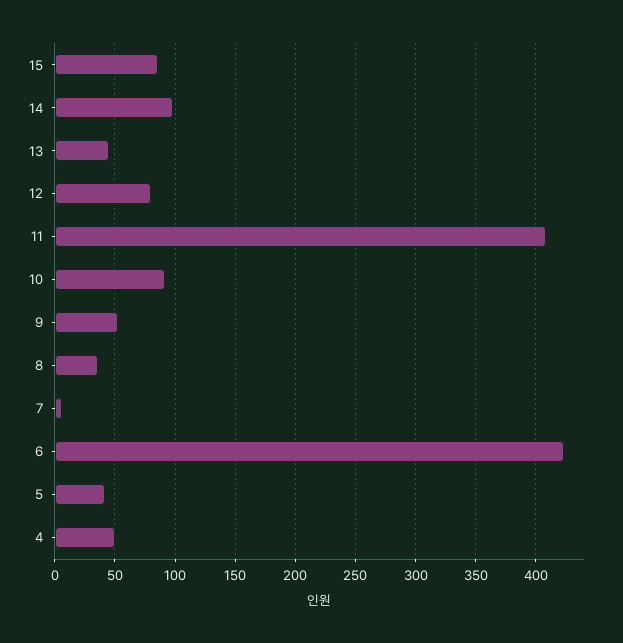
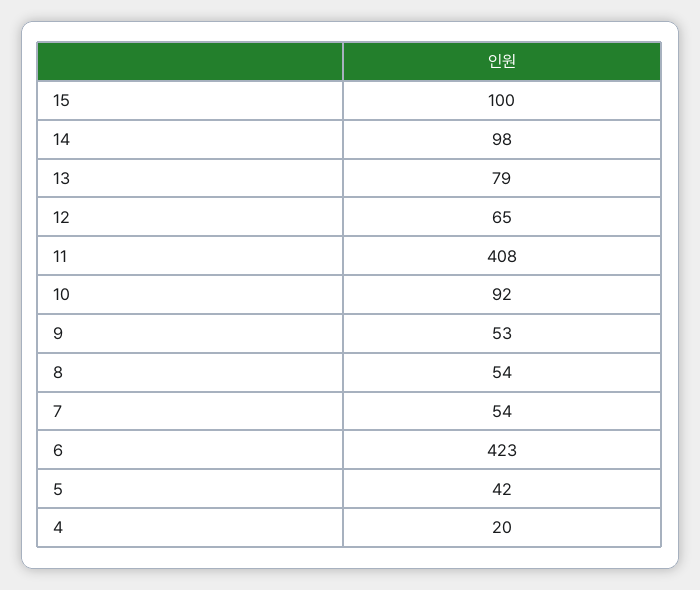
15: 85 -> 100
13: 45 -> 79
12: 80 -> 65
8: 35 -> 54
7: 5 -> 54
4: 50 -> 20

